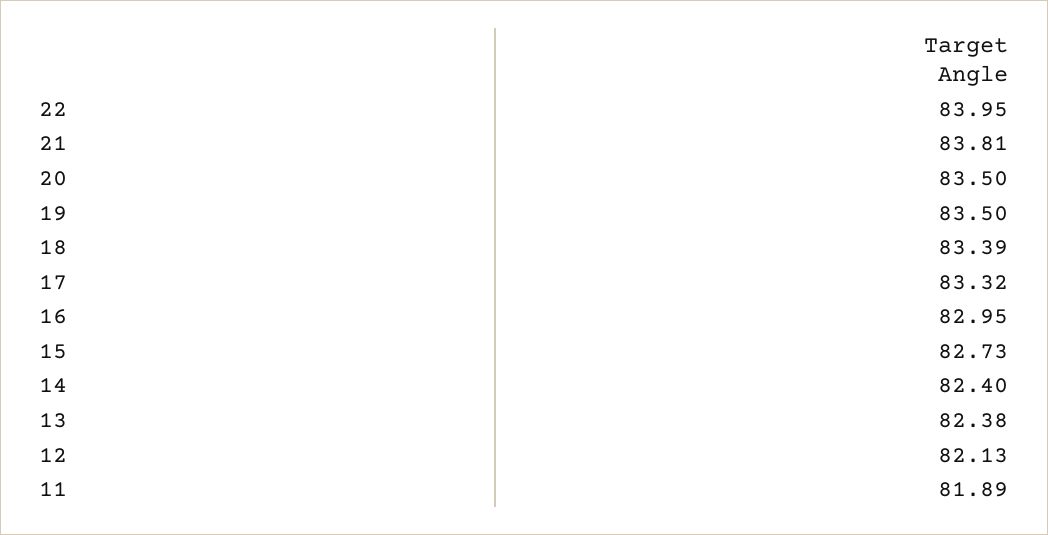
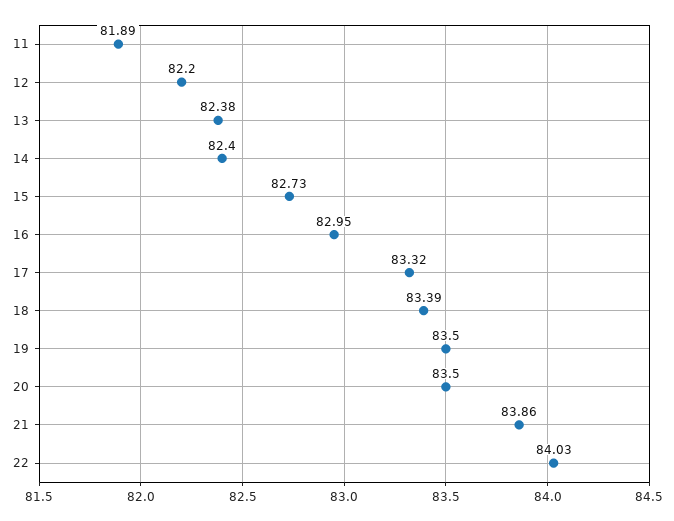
22: 83.95 -> 84.03
21: 83.81 -> 83.86
12: 82.13 -> 82.2

